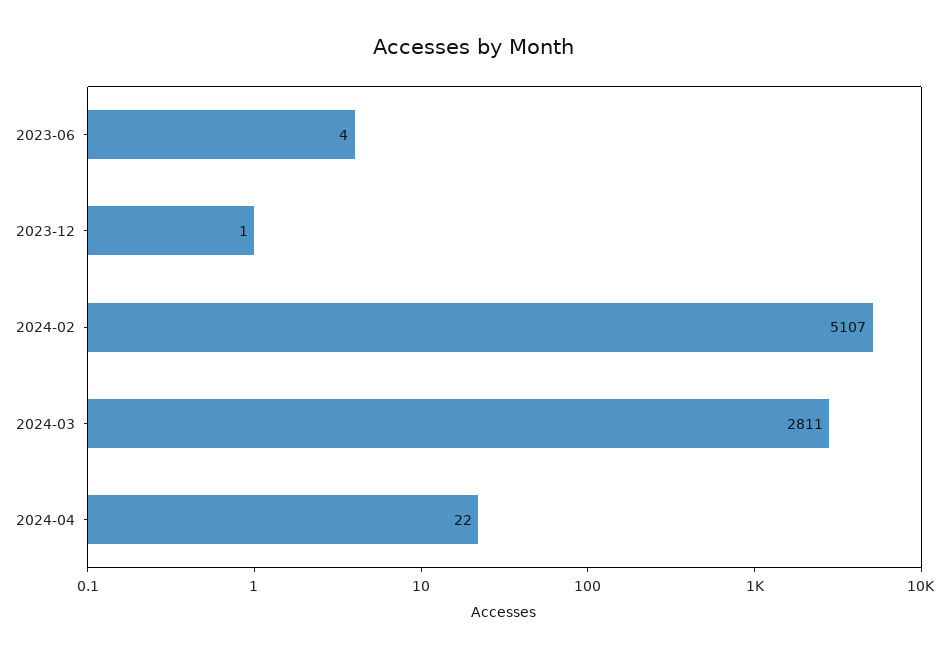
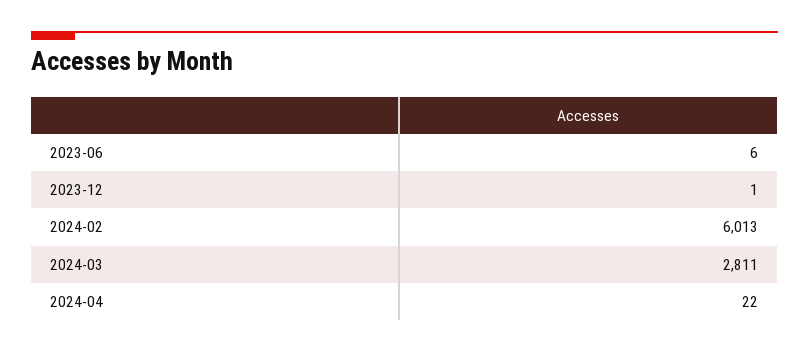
2023-06: 4 -> 6
2024-02: 5107 -> 6013

